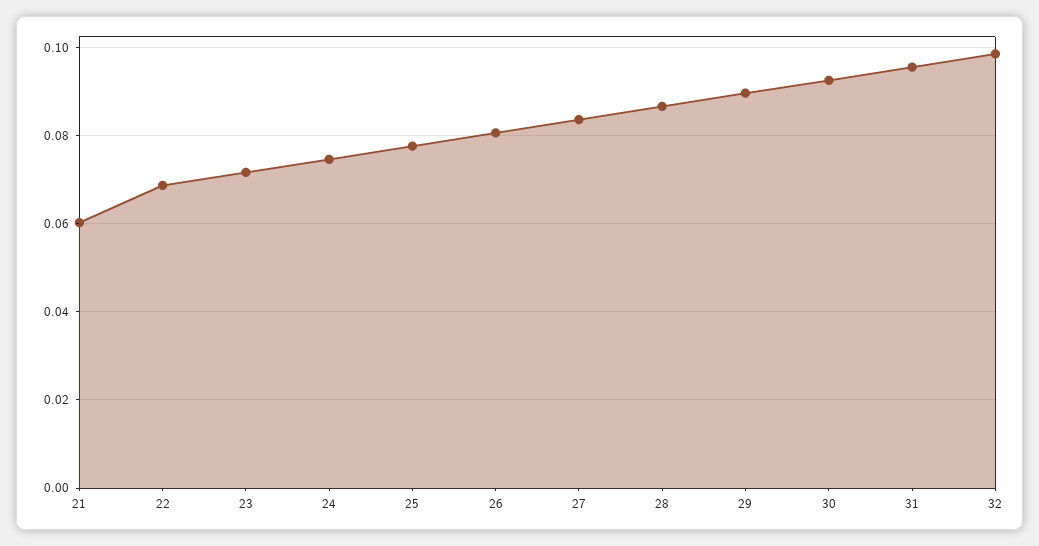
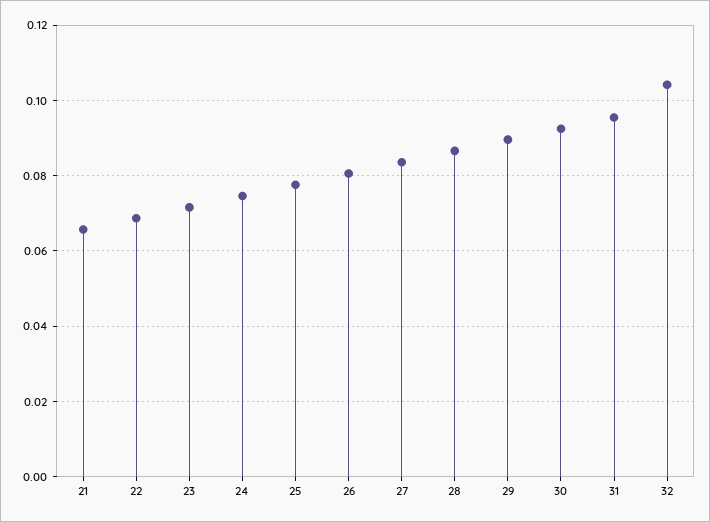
21: 0.06 -> 0.066
32: 0.098 -> 0.104

